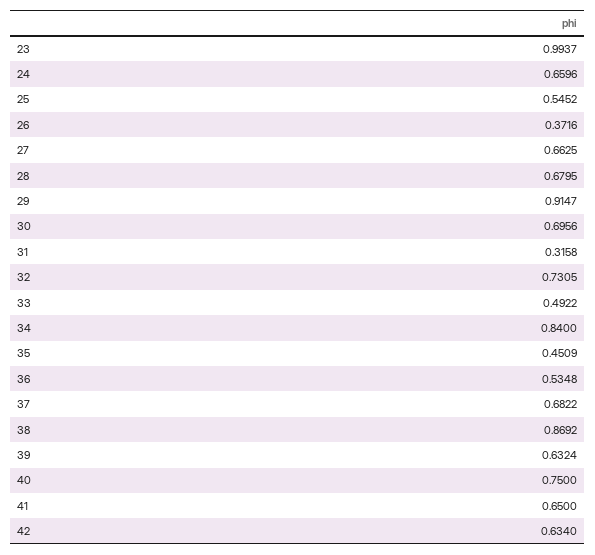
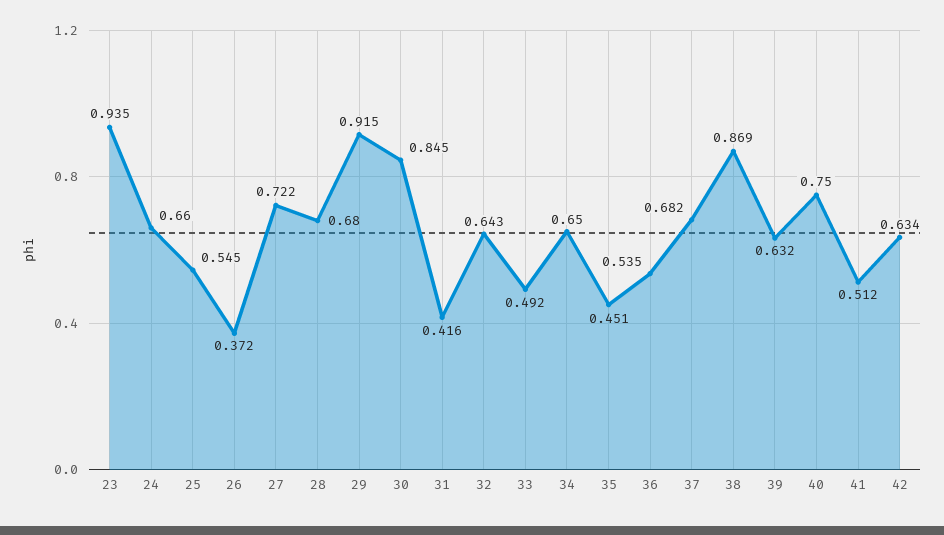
23: 0.9937 -> 0.935
27: 0.6625 -> 0.722
30: 0.6956 -> 0.845
31: 0.3158 -> 0.416
32: 0.7305 -> 0.643
34: 0.84 -> 0.65
41: 0.65 -> 0.512

